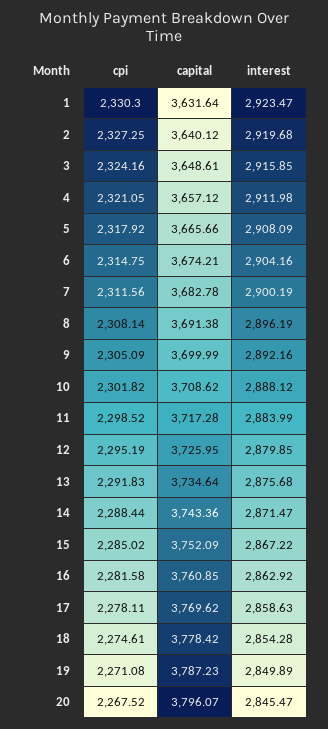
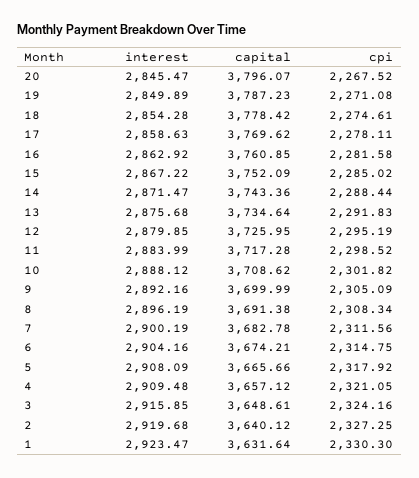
interest, 4: 2911.98 -> 2909.48
cpi, 8: 2308.14 -> 2308.34

